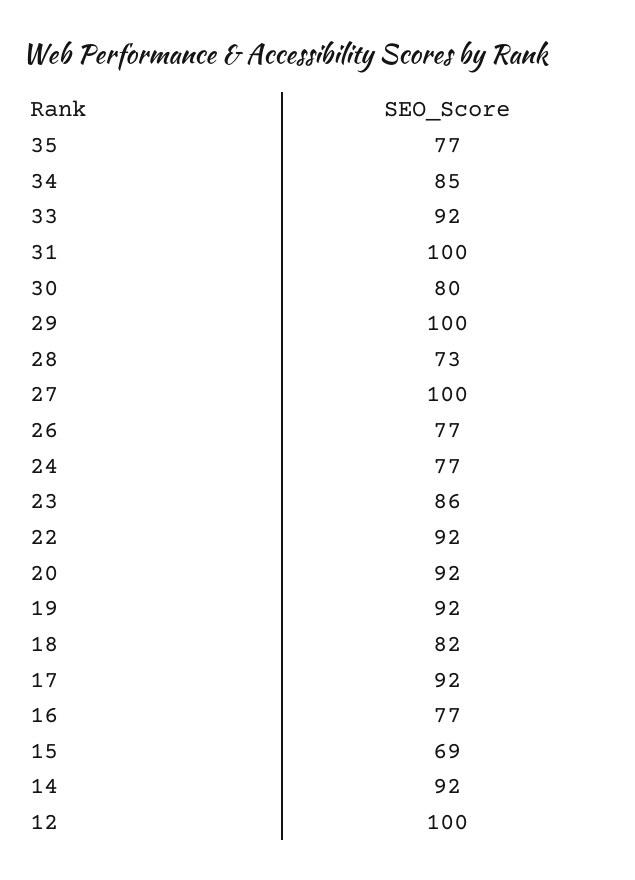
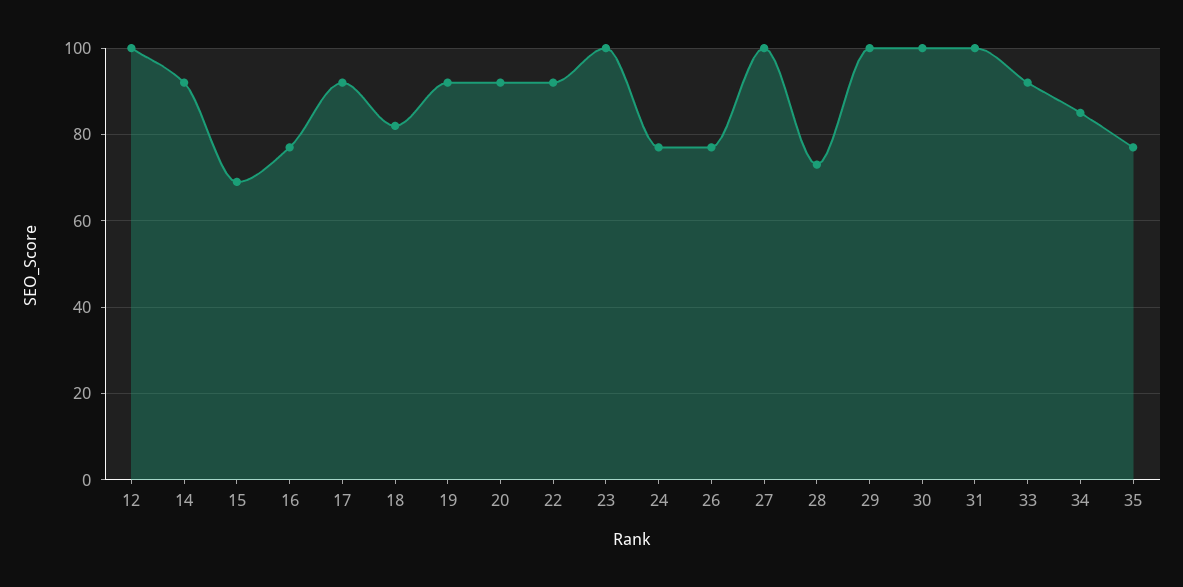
30: 80 -> 100
23: 86 -> 100

